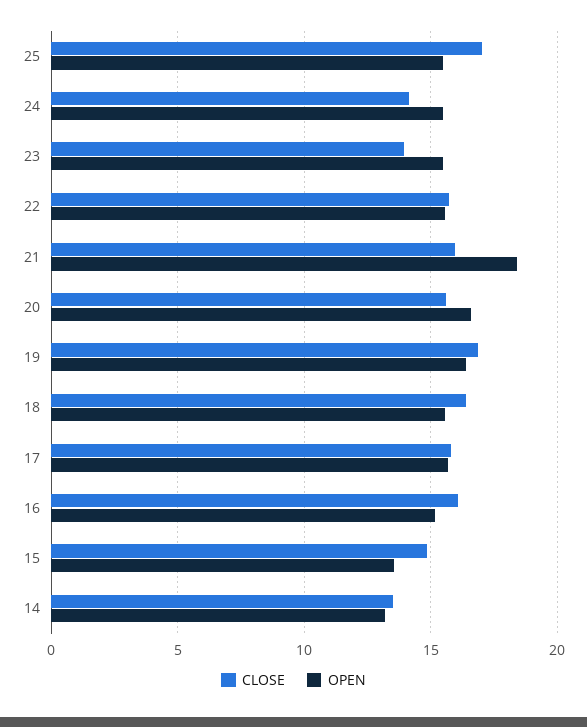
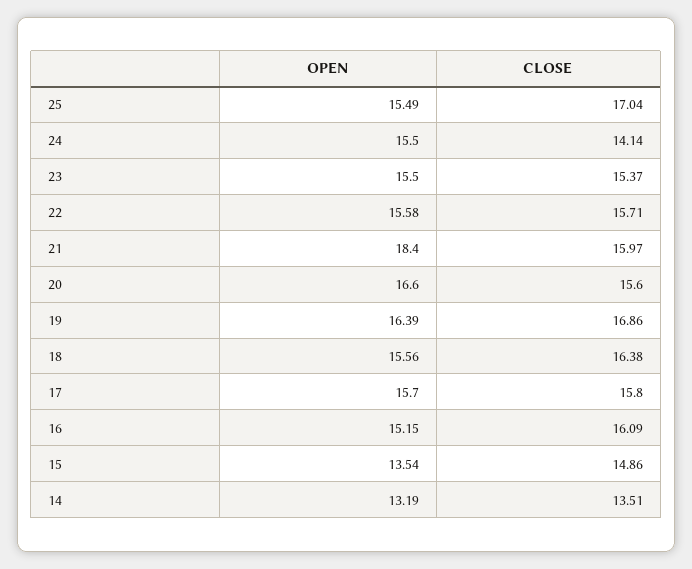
CLOSE, 23: 14 -> 15.37

